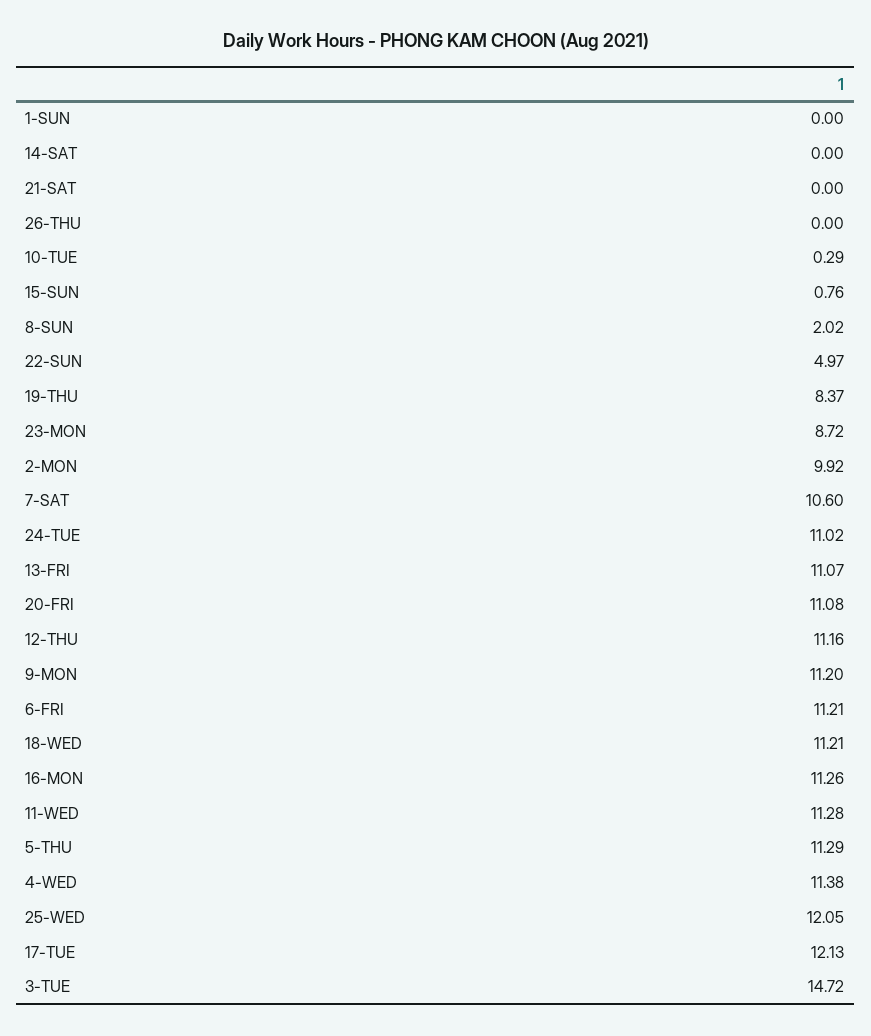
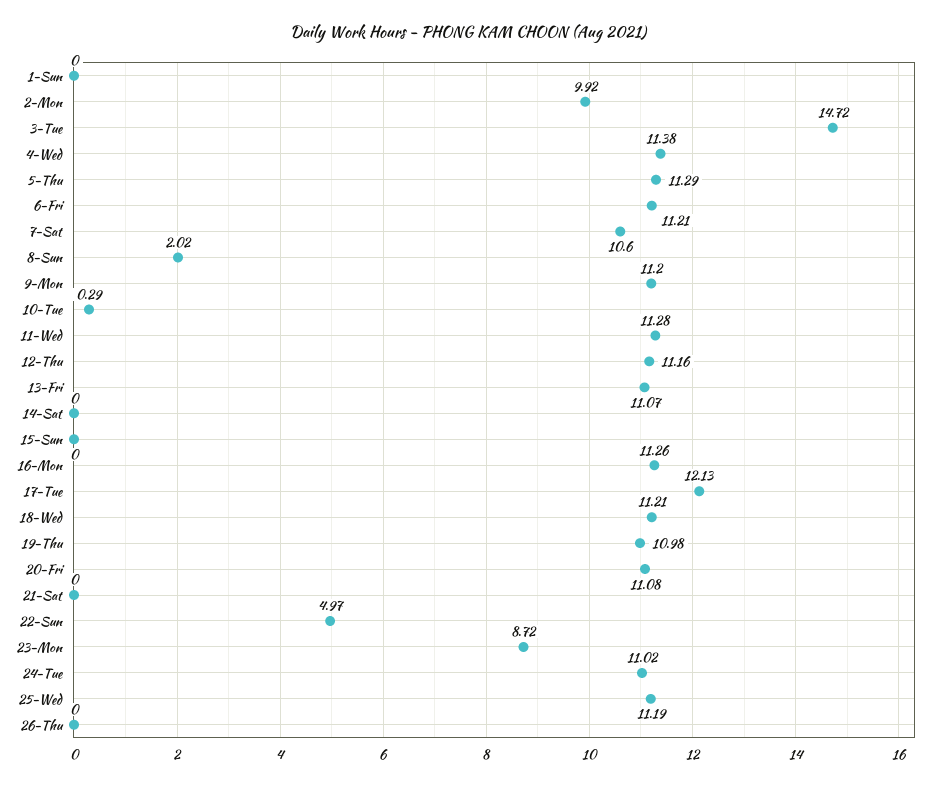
15-SUN: 0.76 -> 0
19-THU: 8.37 -> 10.98
25-WED: 12.05 -> 11.19

